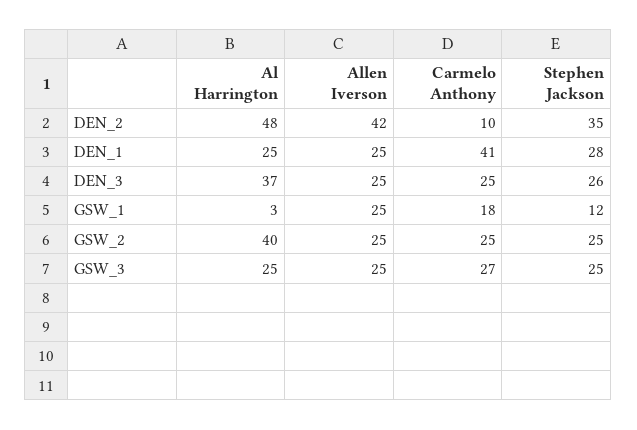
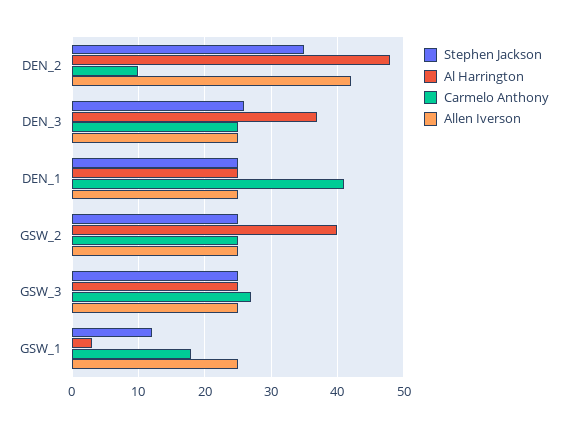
Stephen Jackson, DEN_1: 28 -> 25

